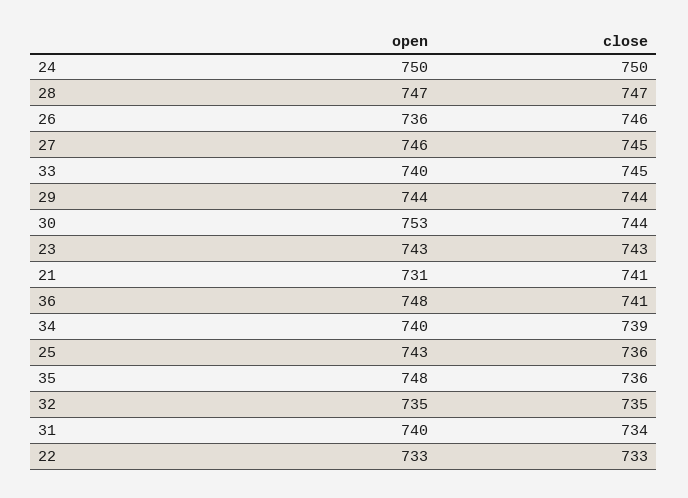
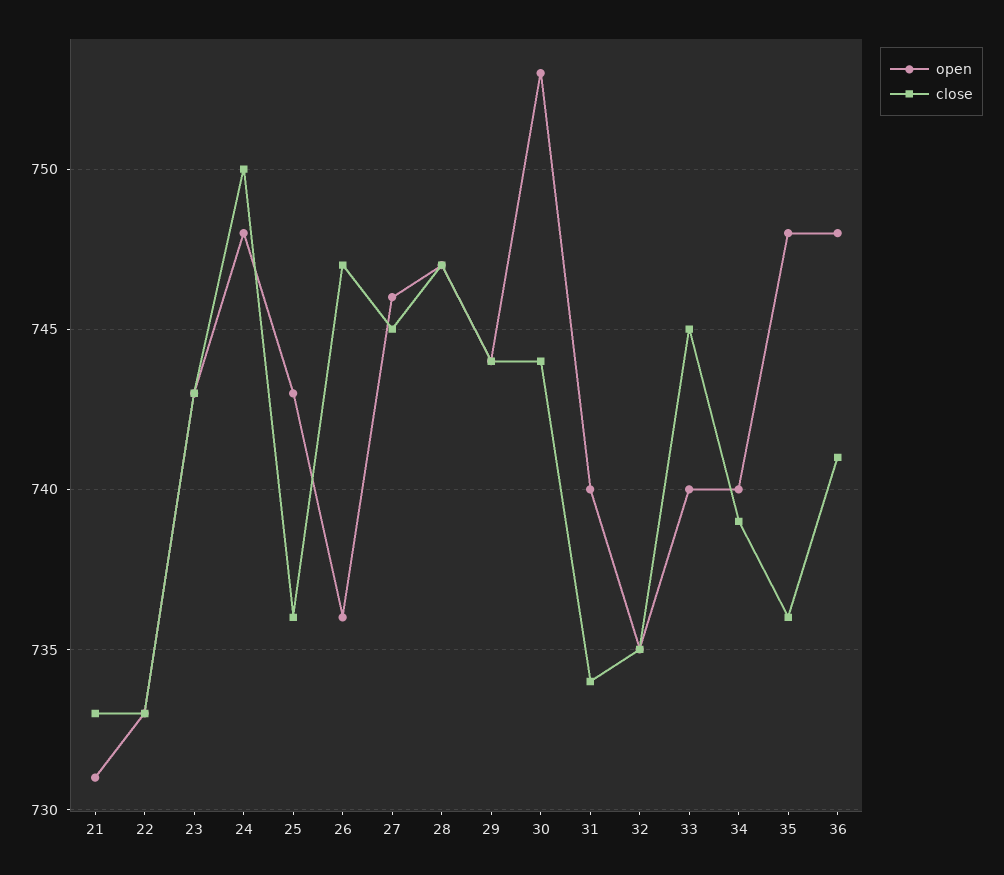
open, 24: 750 -> 748
close, 26: 746 -> 747
close, 21: 741 -> 733

